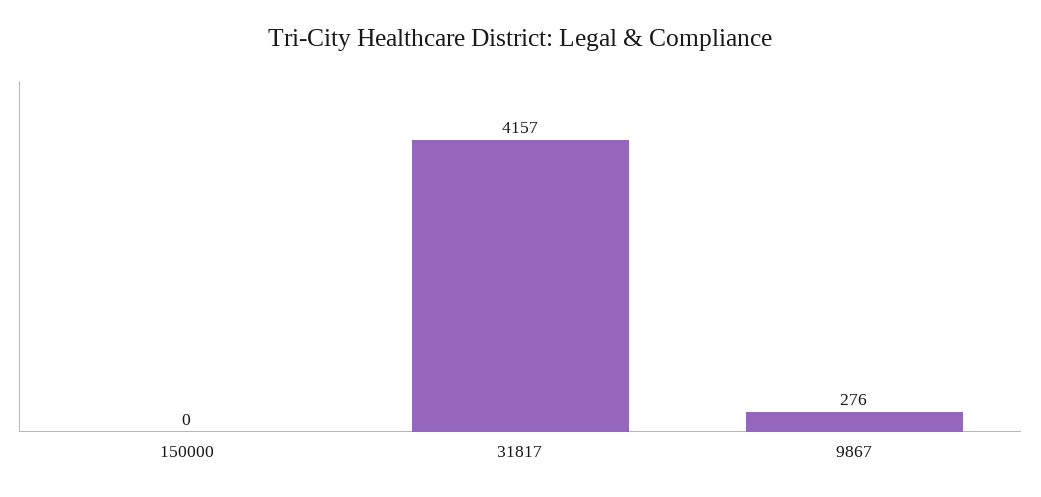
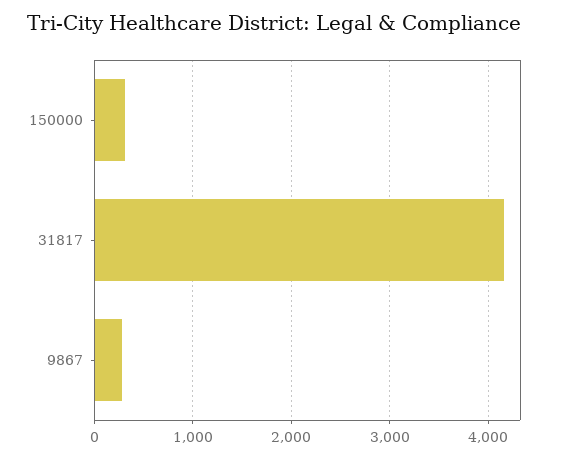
150000: 0 -> 300

